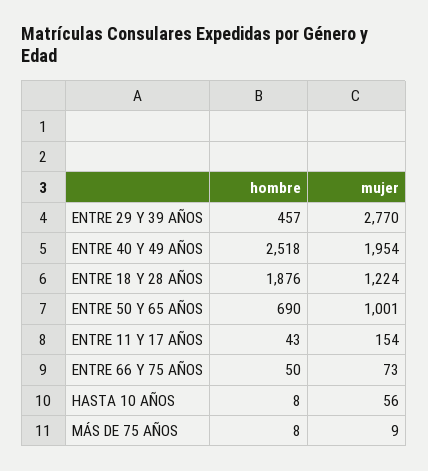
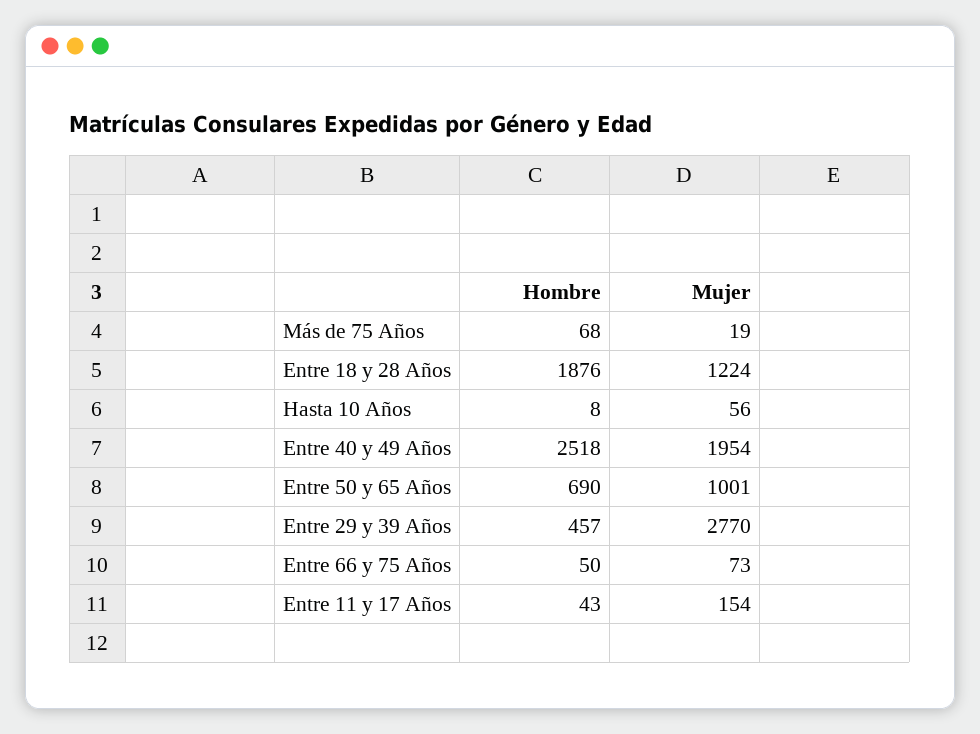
hombre, MÁS DE 75 AÑOS: 8 -> 68
mujer, MÁS DE 75 AÑOS: 9 -> 19

